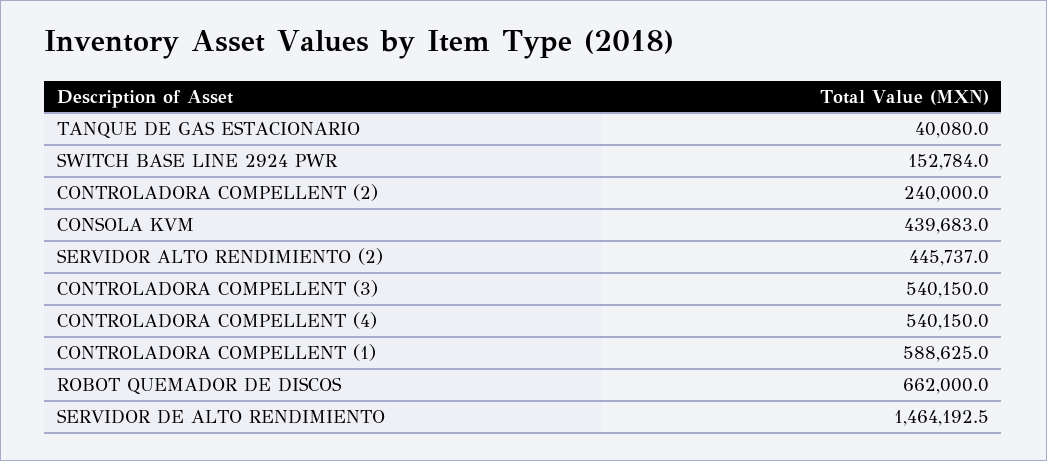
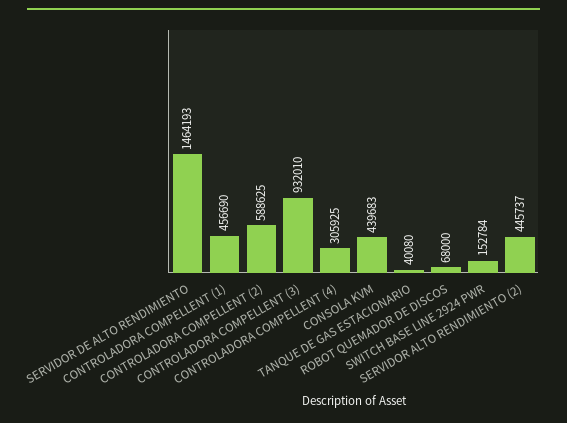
CONTROLADORA COMPELLENT (2): 240000 -> 588625
CONTROLADORA COMPELLENT (3): 540150 -> 932010
CONTROLADORA COMPELLENT (4): 540150 -> 305925
CONTROLADORA COMPELLENT (1): 588625 -> 456690
ROBOT QUEMADOR DE DISCOS: 662000 -> 68000

